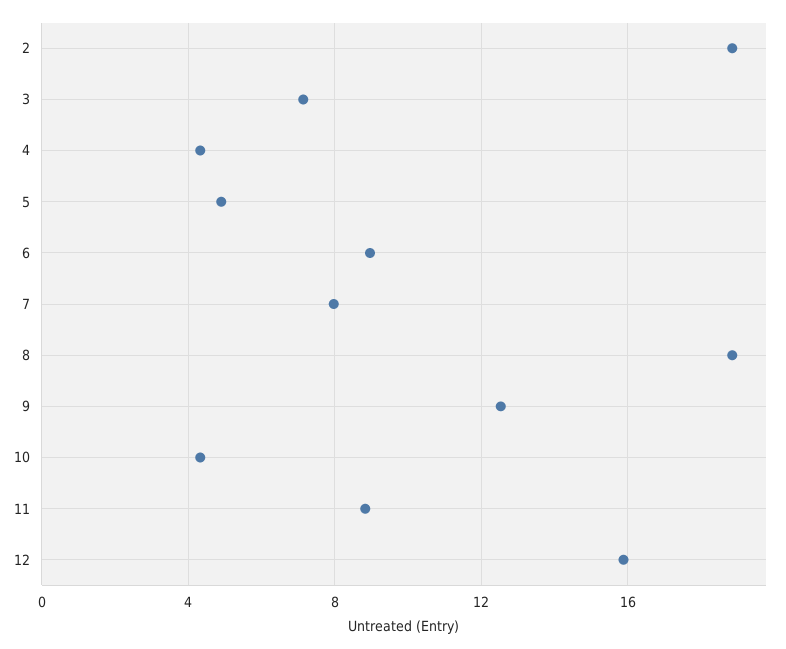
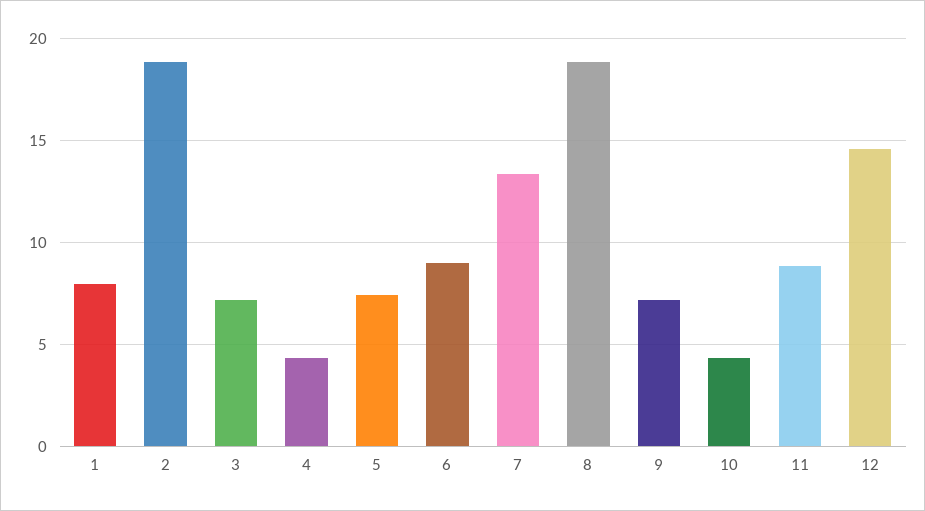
5: 5 -> 7.5
7: 8 -> 13.5
9: 12.5 -> 7
12: 16 -> 14.5
1: none -> 8

